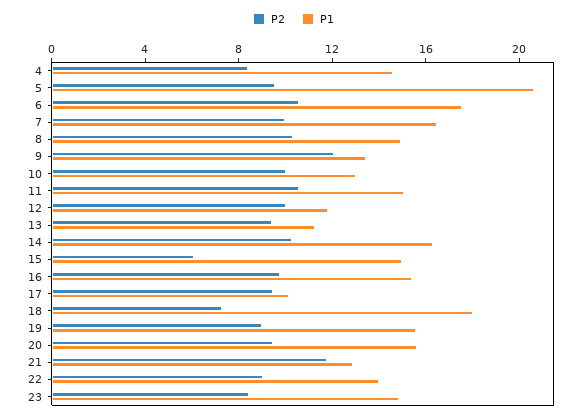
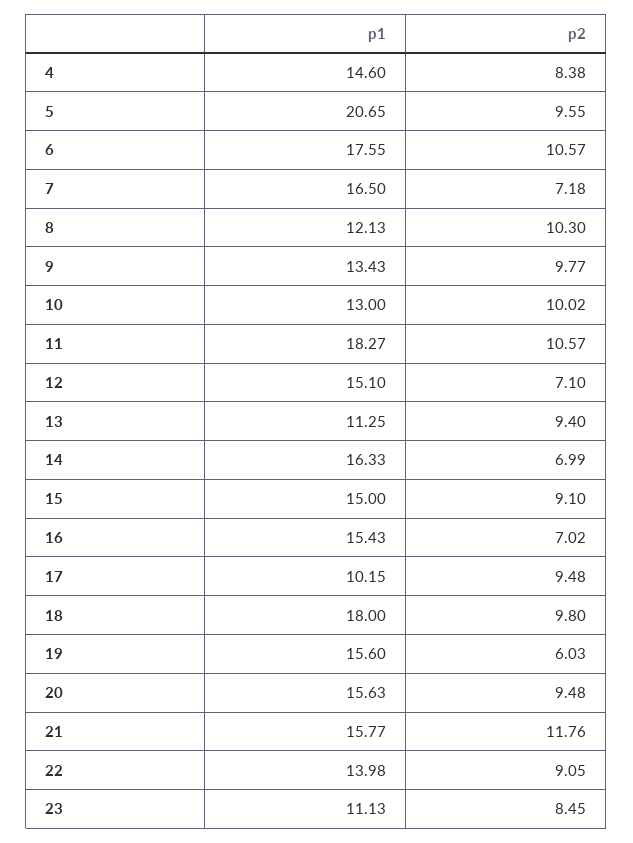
P2, 7: 10 -> 7.18
P1, 8: 15 -> 12.13
P2, 9: 12 -> 9.77
P1, 11: 15 -> 18.27
P2, 12: 10 -> 7.1
P1, 12: 12 -> 15.1
P2, 14: 10 -> 6.99
P2, 15: 6 -> 9.1
P2, 16: 10 -> 7.02
P2, 18: 7 -> 9.8
P2, 19: 9 -> 6.03
P1, 21: 13 -> 15.77
P1, 23: 15 -> 11.13

